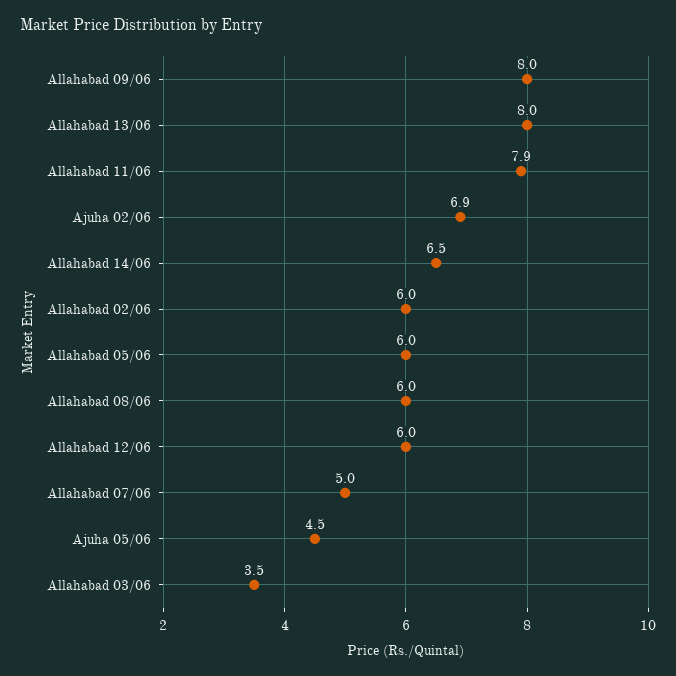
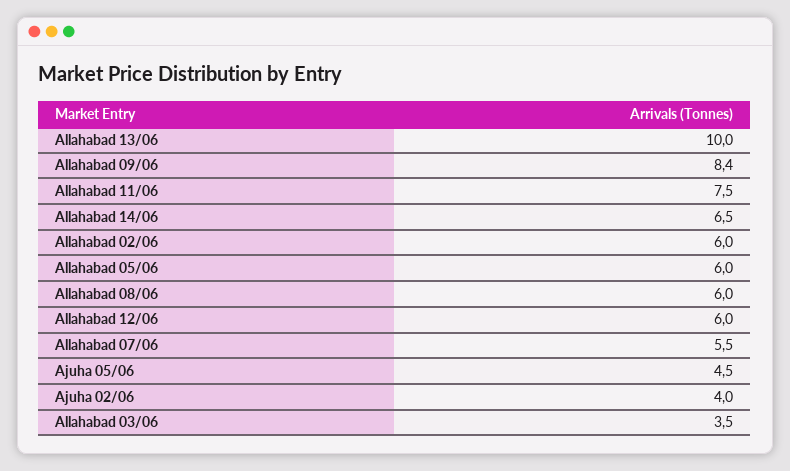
Allahabad 09/06: 8 -> 8.4
Allahabad 13/06: 8 -> 10
Allahabad 11/06: 7.9 -> 7.5
Ajuha 02/06: 6.9 -> 4
Allahabad 07/06: 5 -> 5.5

